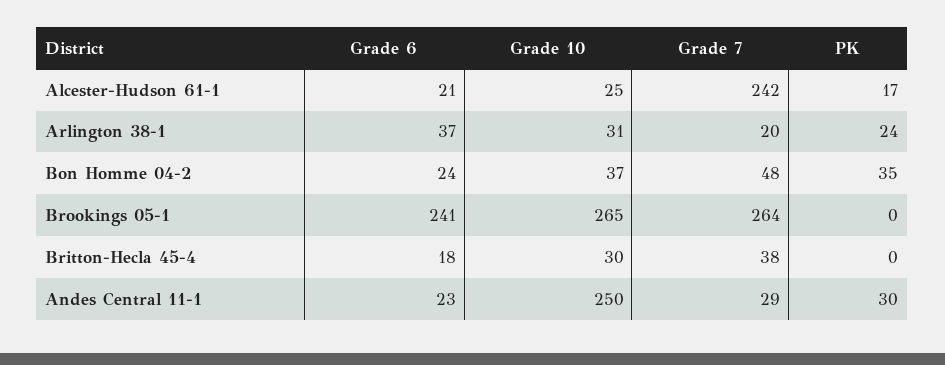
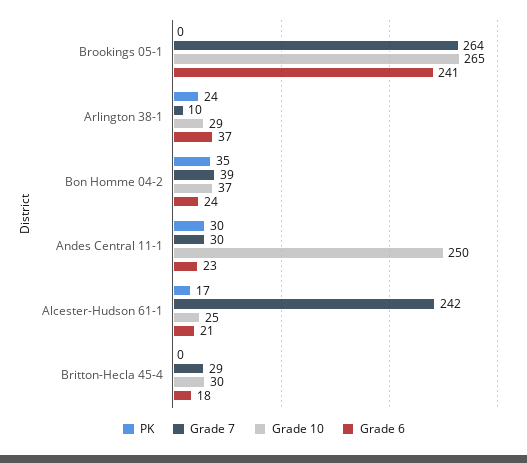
Grade 10, Arlington 38-1: 31 -> 29
Grade 7, Arlington 38-1: 20 -> 10
Grade 7, Bon Homme 04-2: 48 -> 39
Grade 7, Britton-Hecla 45-4: 38 -> 29
Grade 7, Andes Central 11-1: 29 -> 30

